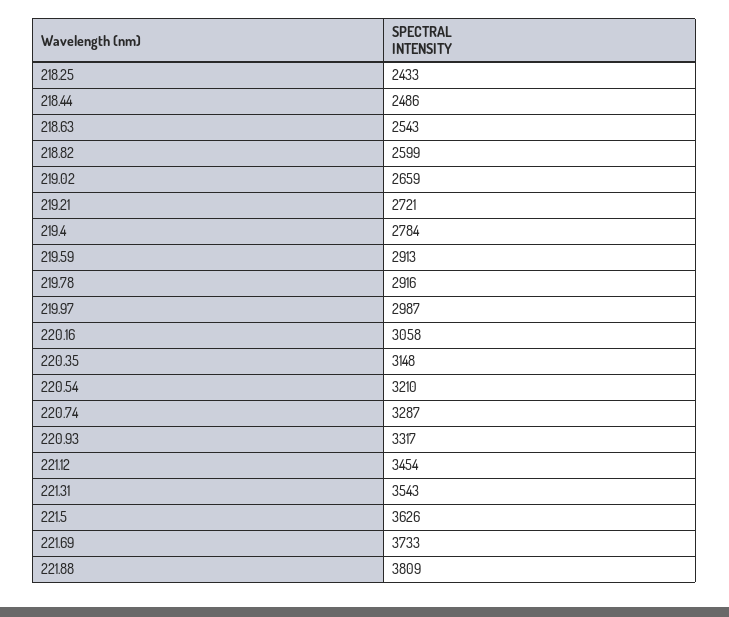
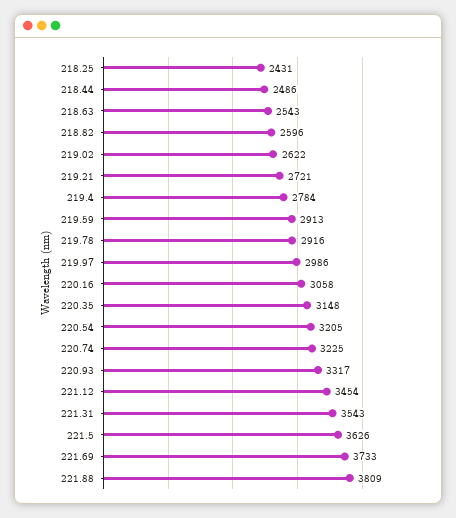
218.25: 2433 -> 2431
218.82: 2599 -> 2596
219.02: 2659 -> 2622
219.97: 2987 -> 2986
220.54: 3210 -> 3205
220.74: 3287 -> 3225

